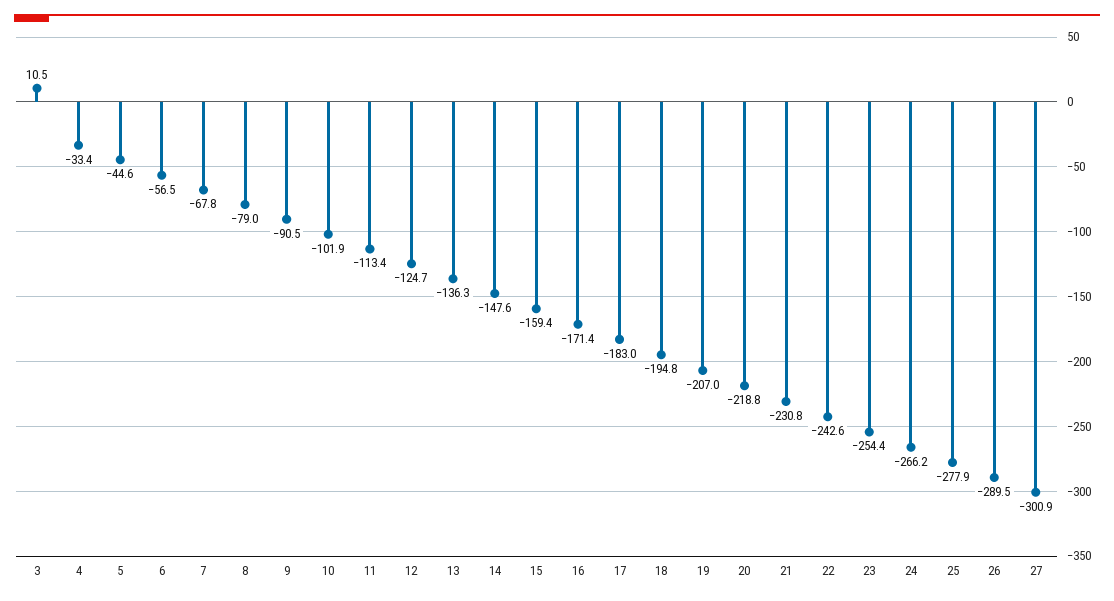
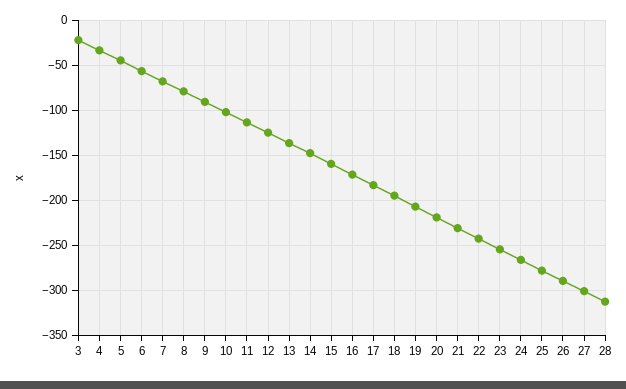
3: 10.5 -> -20
28: none -> -310

